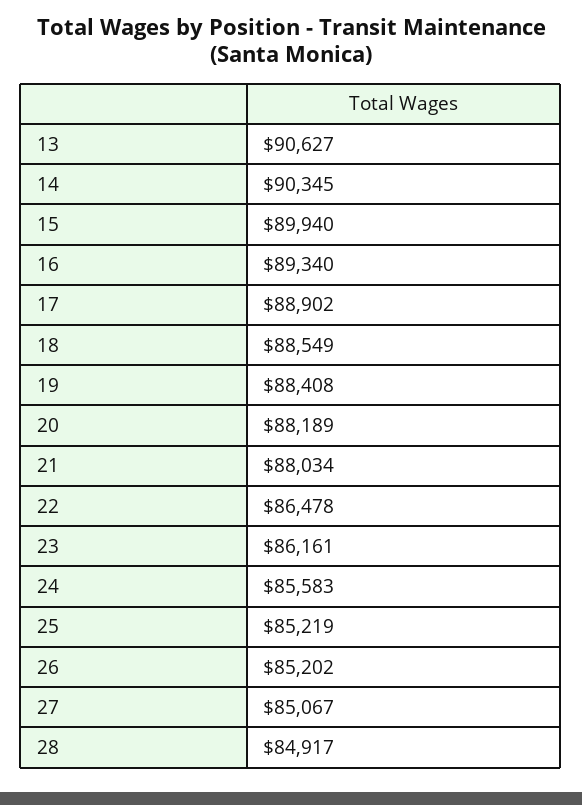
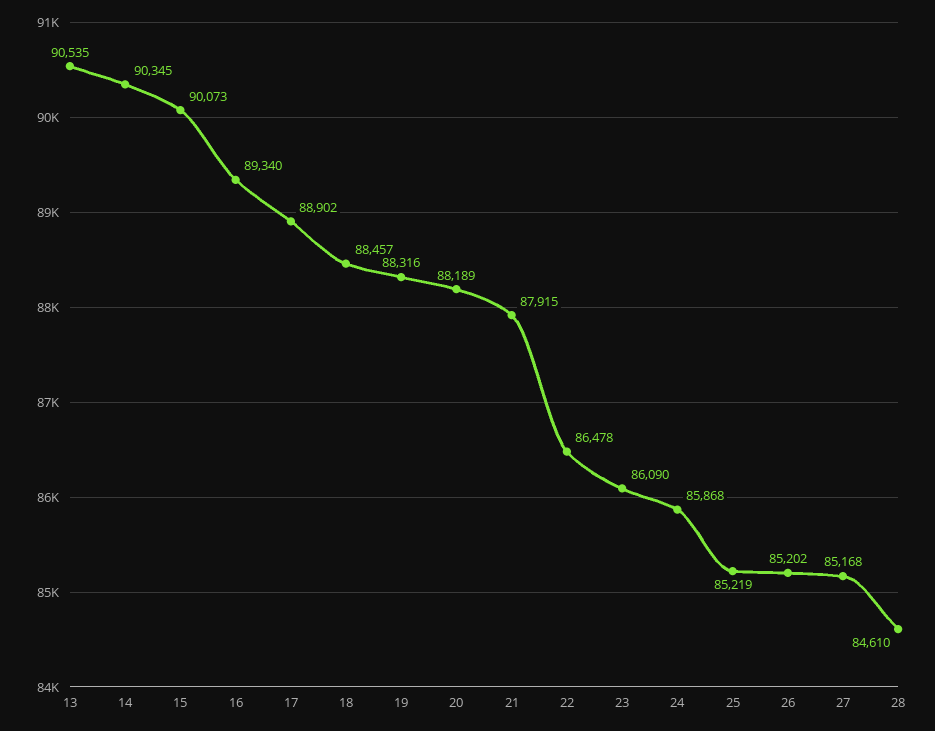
13: 90627 -> 90535
15: 89940 -> 90073
18: 88549 -> 88457
19: 88408 -> 88316
21: 88034 -> 87915
23: 86161 -> 86090
24: 85583 -> 85868
27: 85067 -> 85168
28: 84917 -> 84610

